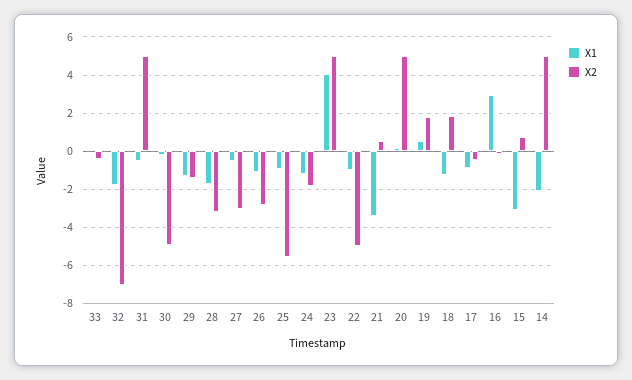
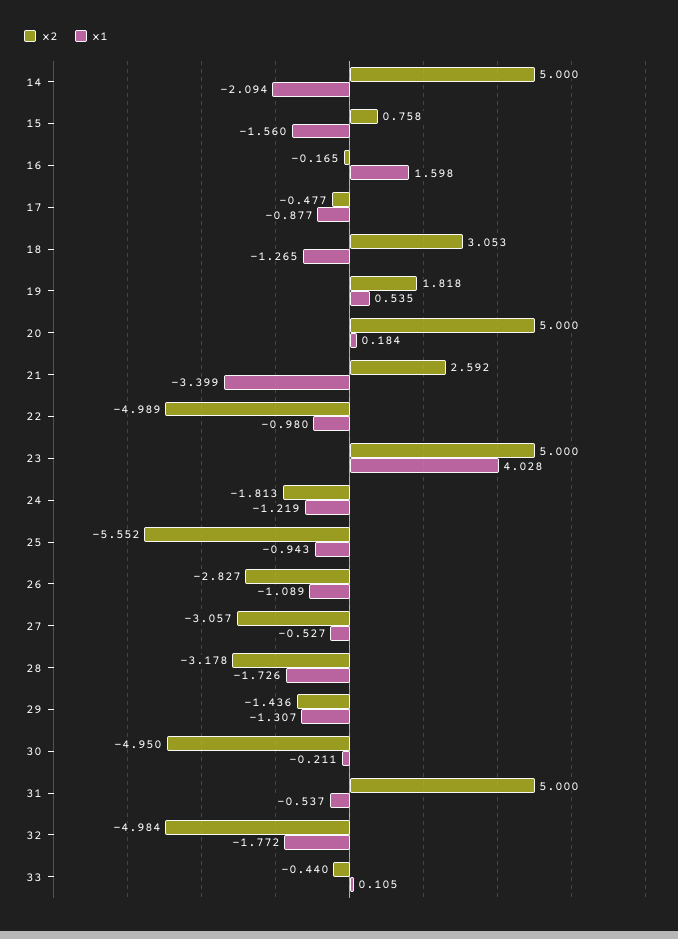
X2, 32: -7 -> -4.984
X2, 21: 0.5 -> 2.592
X2, 18: 2 -> 3.053
X1, 16: 3 -> 1.598
X1, 15: -3 -> -1.56

